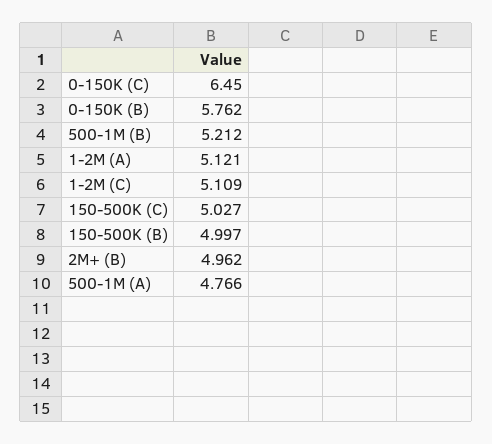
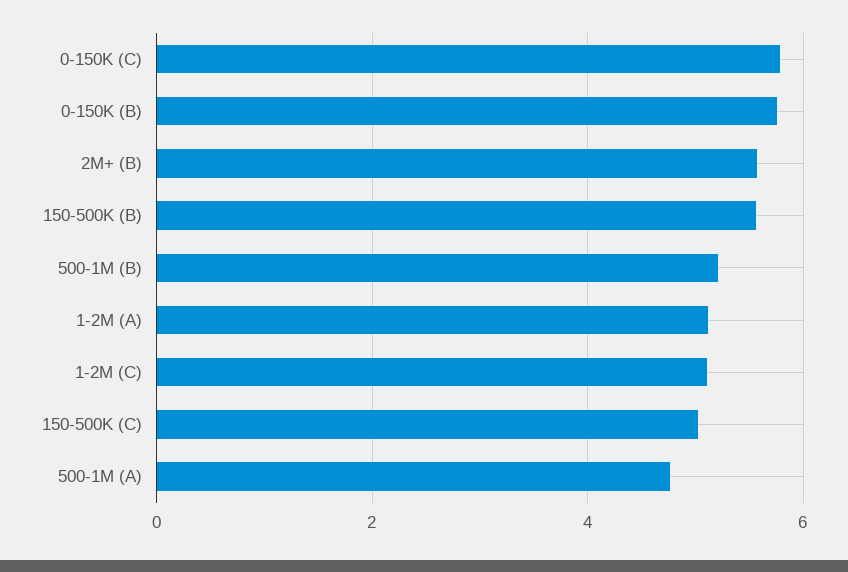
0-150K (C): 6.45 -> 5.8
150-500K (B): 4.997 -> 5.6
2M+ (B): 4.962 -> 5.6

